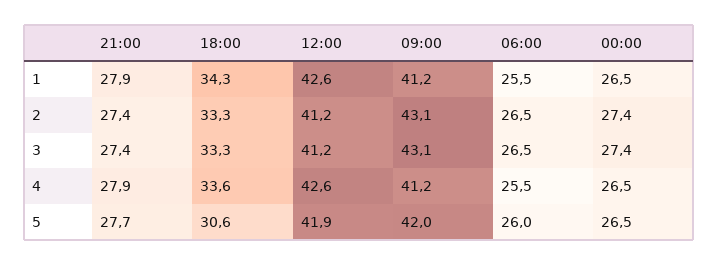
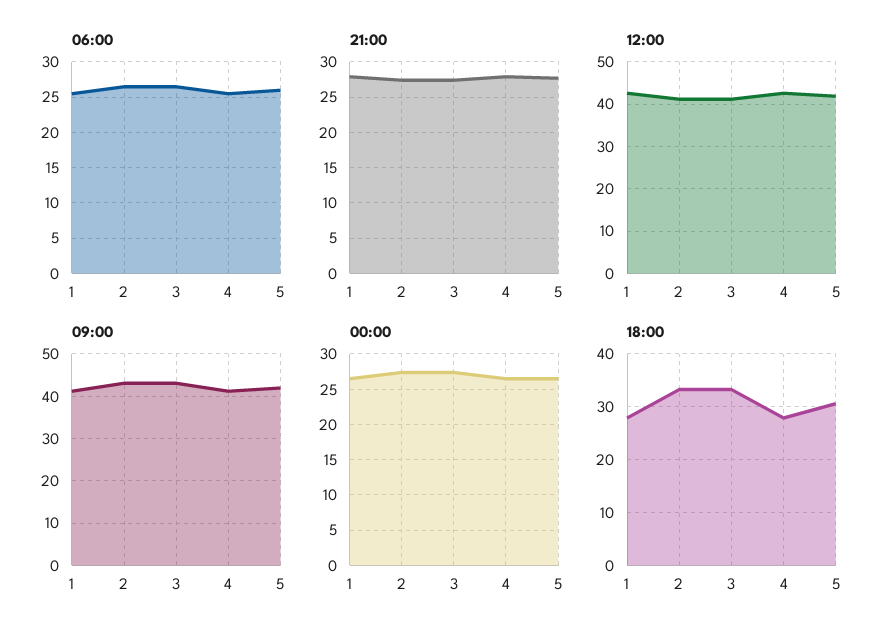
18:00, 1: 34.3 -> 28
18:00, 4: 33.6 -> 28

